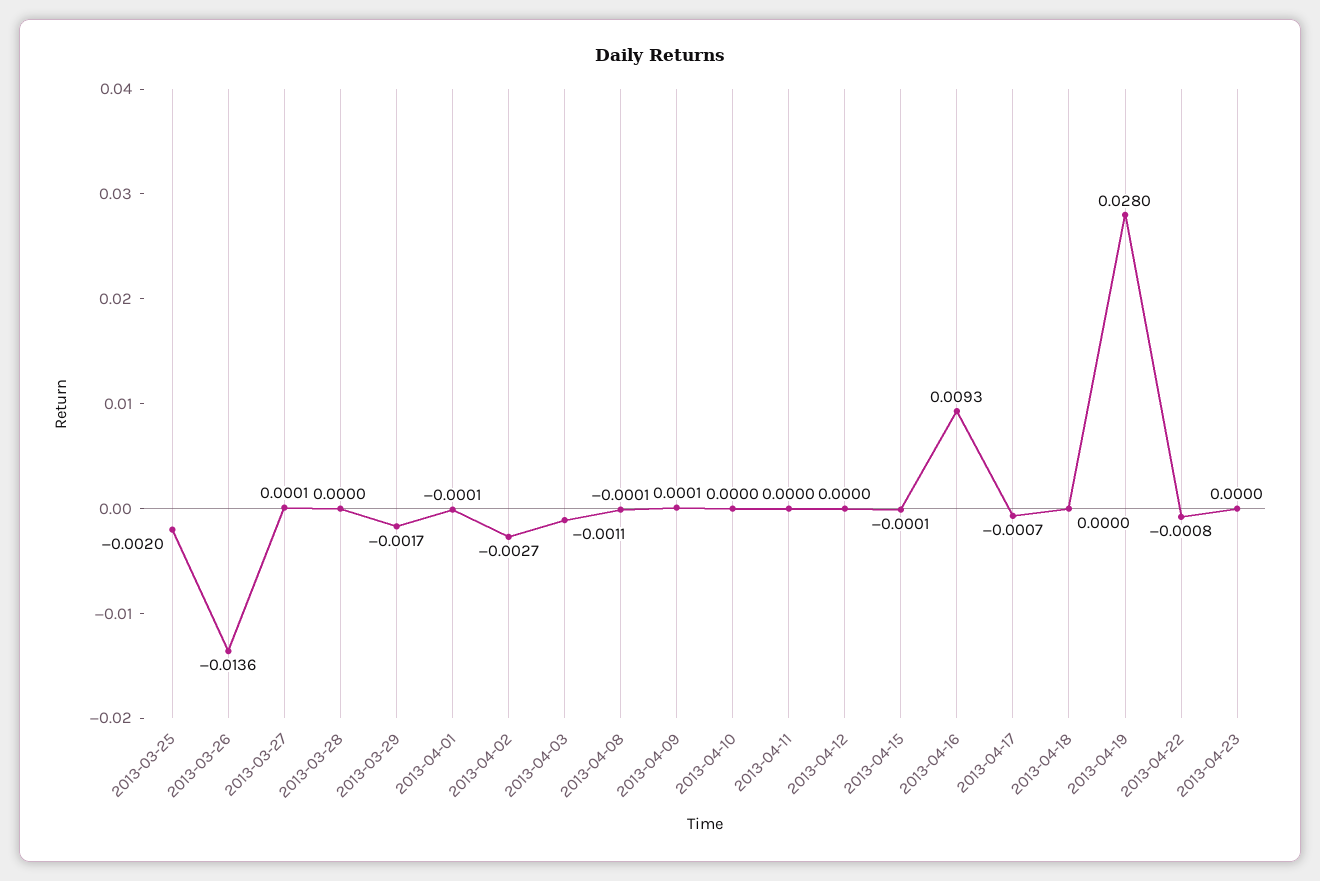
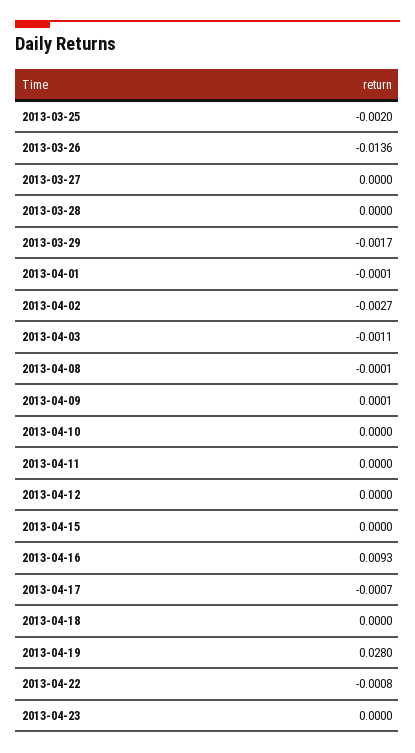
2013-03-27: 0.0001 -> 0
2013-04-15: -0.0001 -> 0

